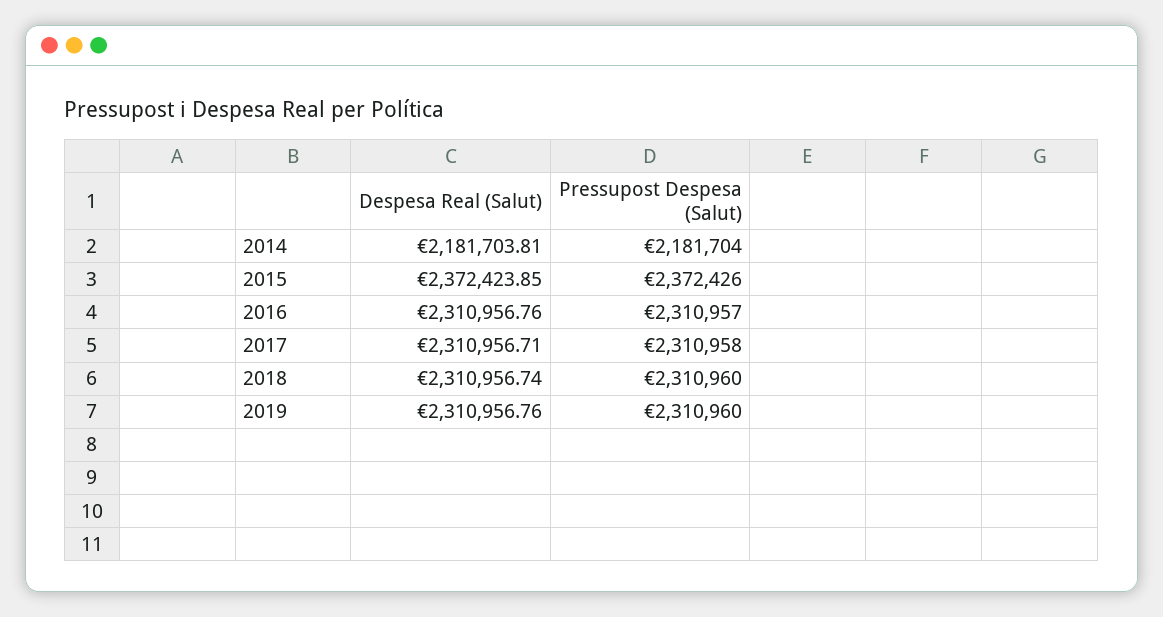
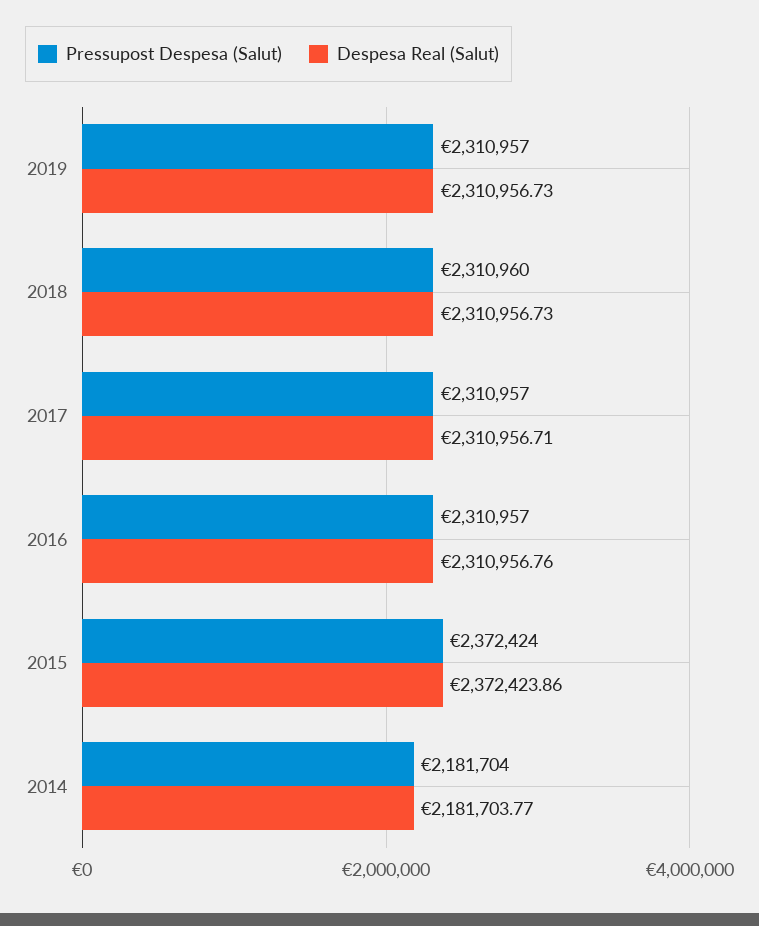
Despesa Real (Salut), 2014: 2181703.81 -> 2181703.77
Despesa Real (Salut), 2015: 2372423.85 -> 2372423.86
Pressupost Despesa (Salut), 2015: 2372426 -> 2372424
Pressupost Despesa (Salut), 2017: 2310958 -> 2310957
Despesa Real (Salut), 2018: 2310956.74 -> 2310956.73
Despesa Real (Salut), 2019: 2310956.76 -> 2310956.73
Pressupost Despesa (Salut), 2019: 2310960 -> 2310957

